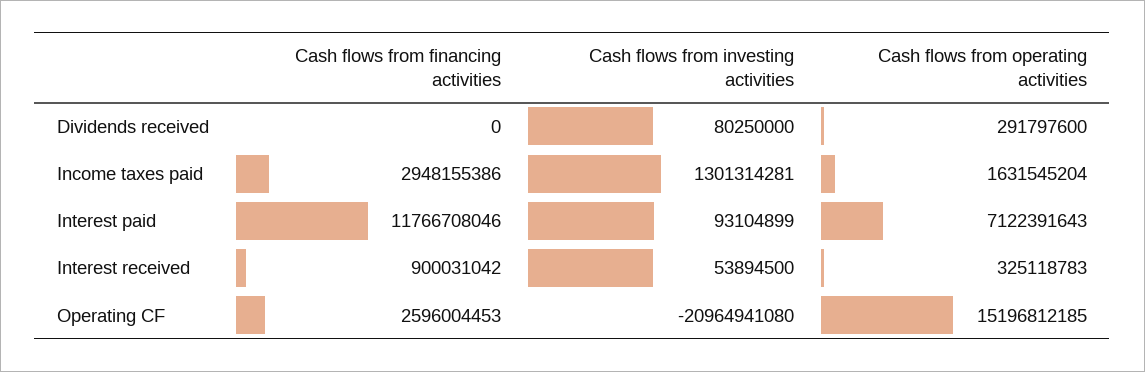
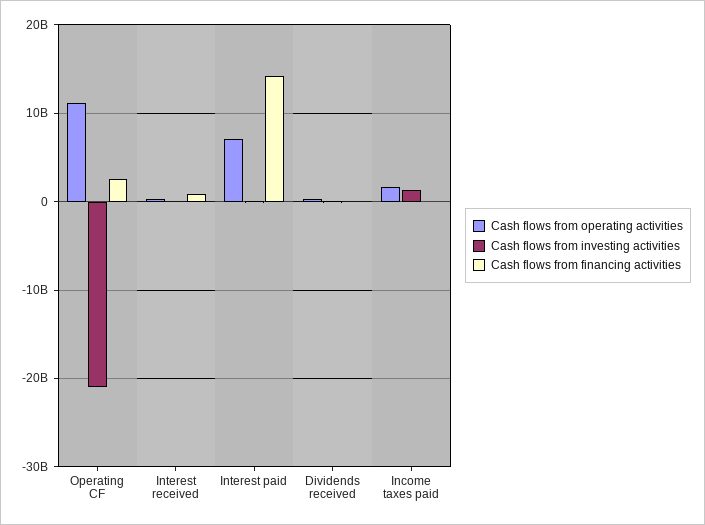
Cash flows from financing activities, Income taxes paid: 2948155386 -> 0
Cash flows from financing activities, Interest paid: 11766708046 -> 14000000000
Cash flows from operating activities, Operating CF: 15196812185 -> 11000000000

